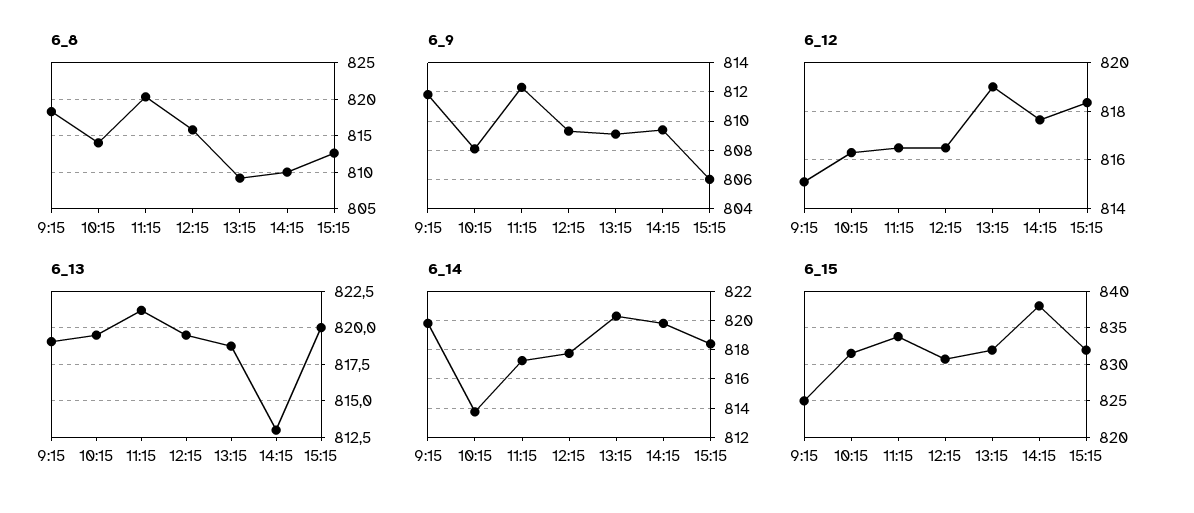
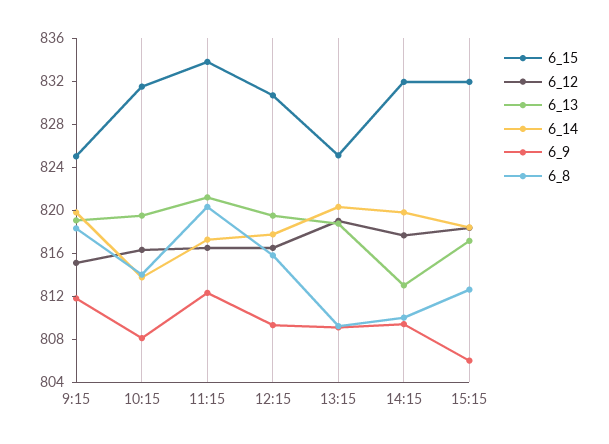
6_13, 15:15: 820 -> 817
6_15, 13:15: 832 -> 825
6_15, 14:15: 838 -> 832

